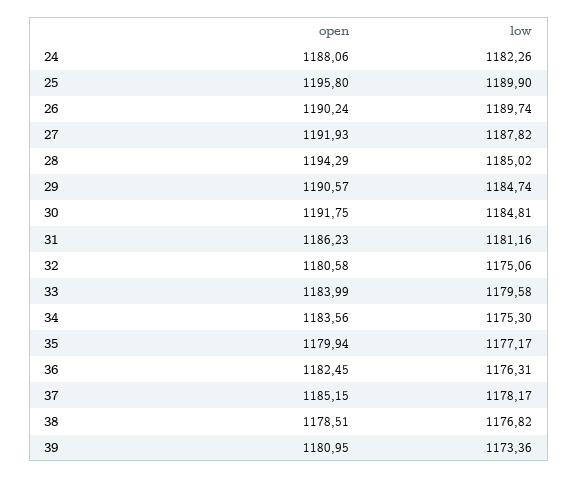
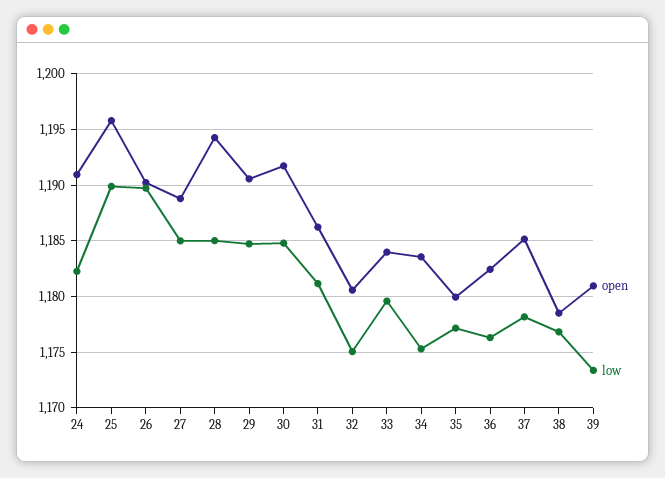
open, 24: 1188.06 -> 1191
open, 27: 1191.93 -> 1189
low, 27: 1187.82 -> 1185

